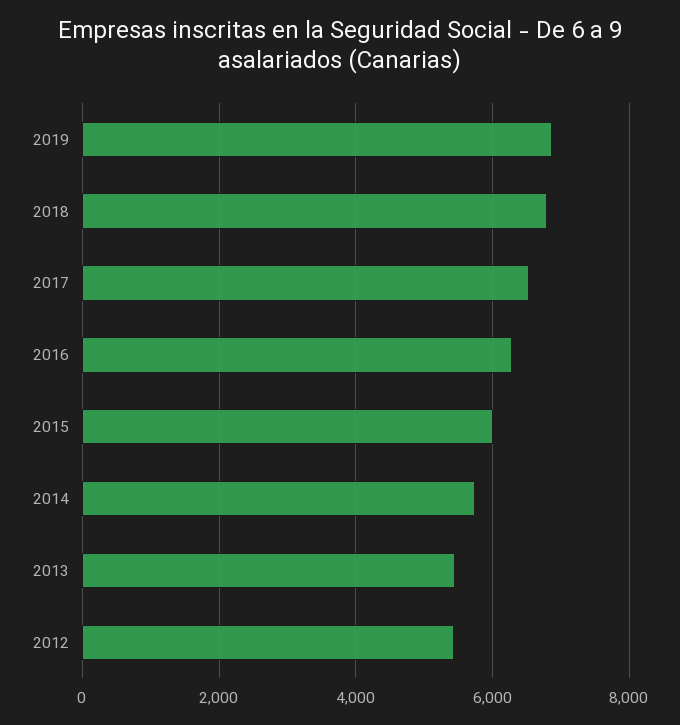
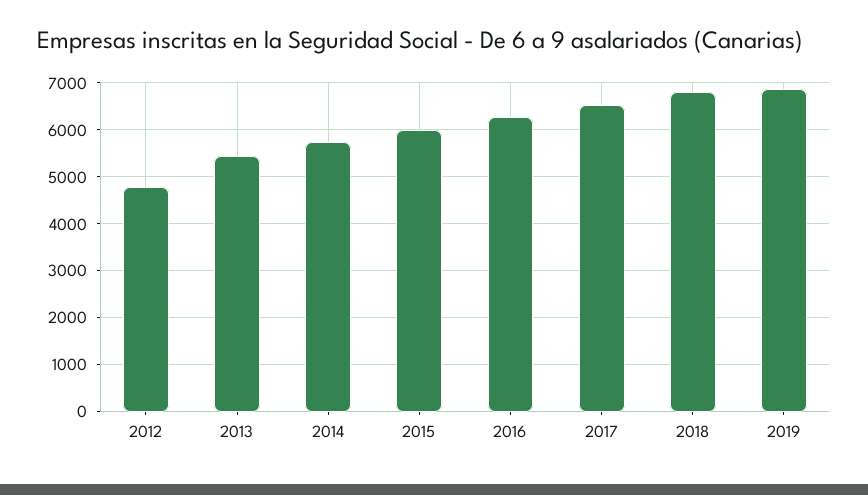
2012: 5400 -> 4800

